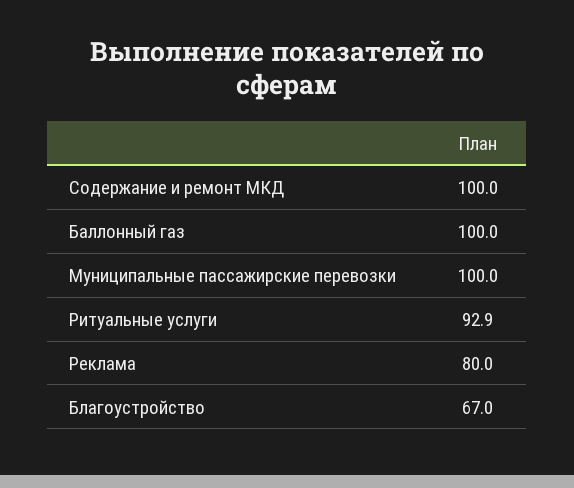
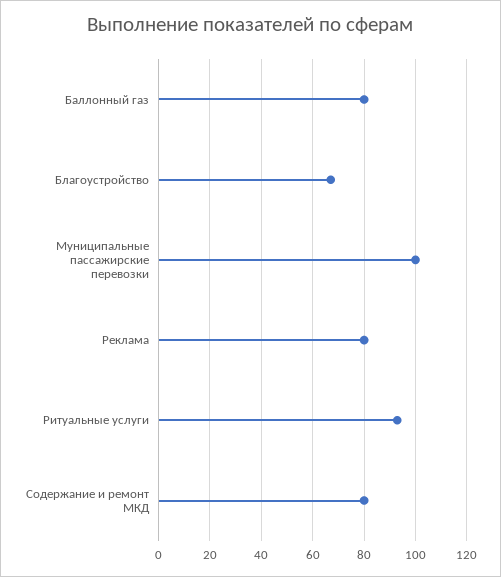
Содержание и ремонт МКД: 100 -> 80
Баллонный газ: 100 -> 80

